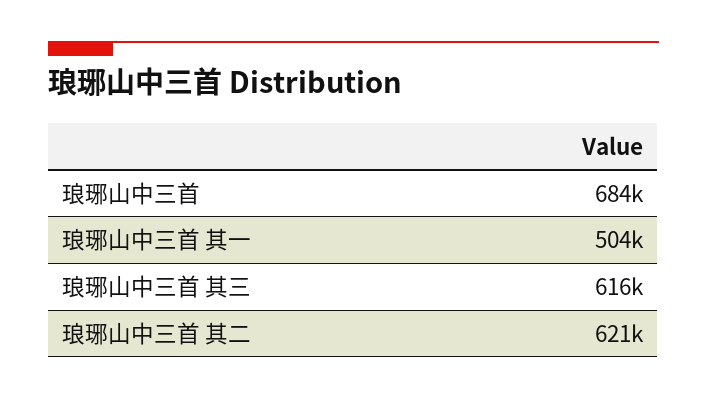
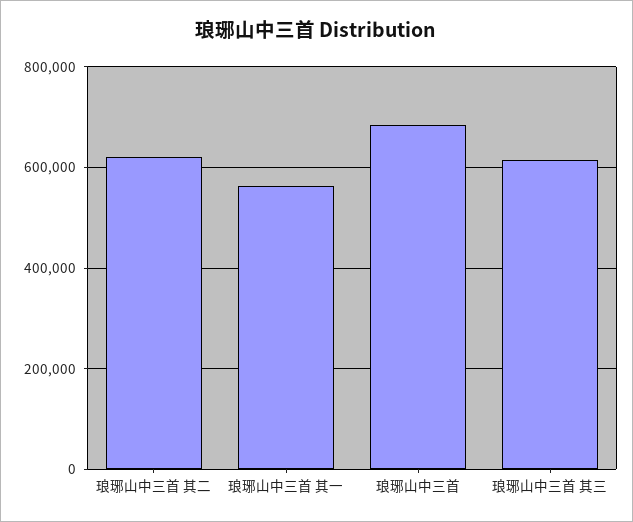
琅琊山中三首 其一: 504000 -> 560000

